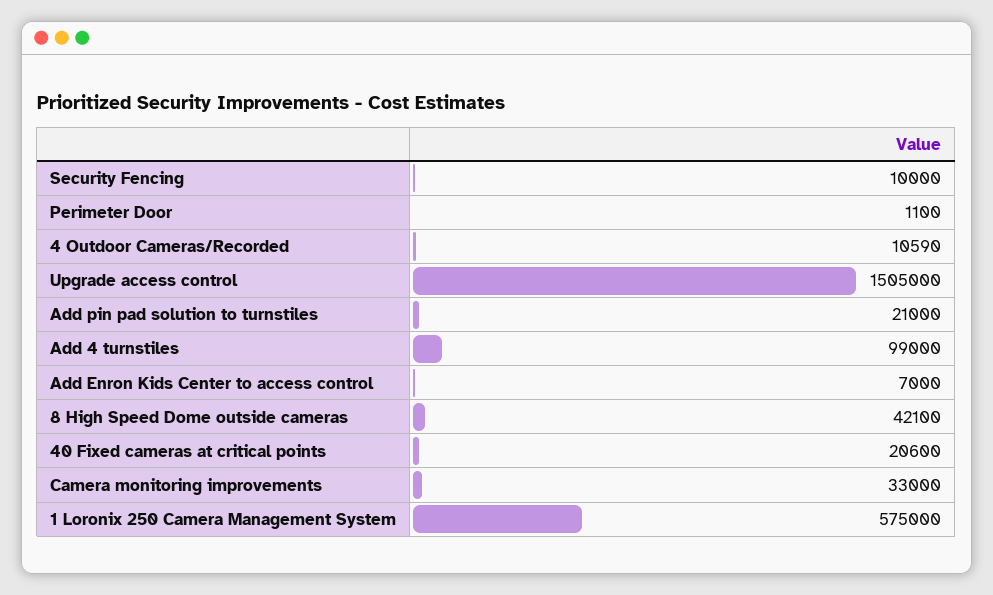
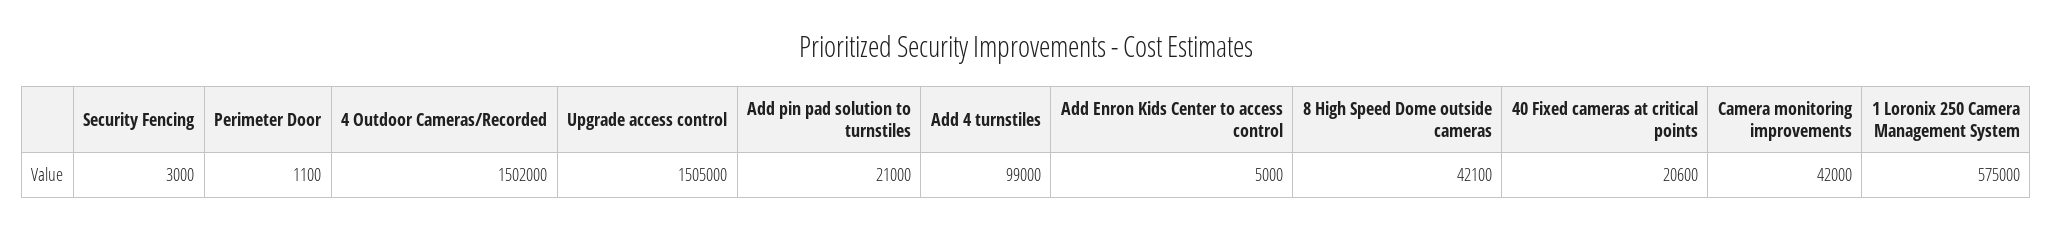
Security Fencing: 10000 -> 3000
4 Outdoor Cameras/Recorded: 10590 -> 1502000
Add Enron Kids Center to access control: 7000 -> 5000
Camera monitoring improvements: 33000 -> 42000

